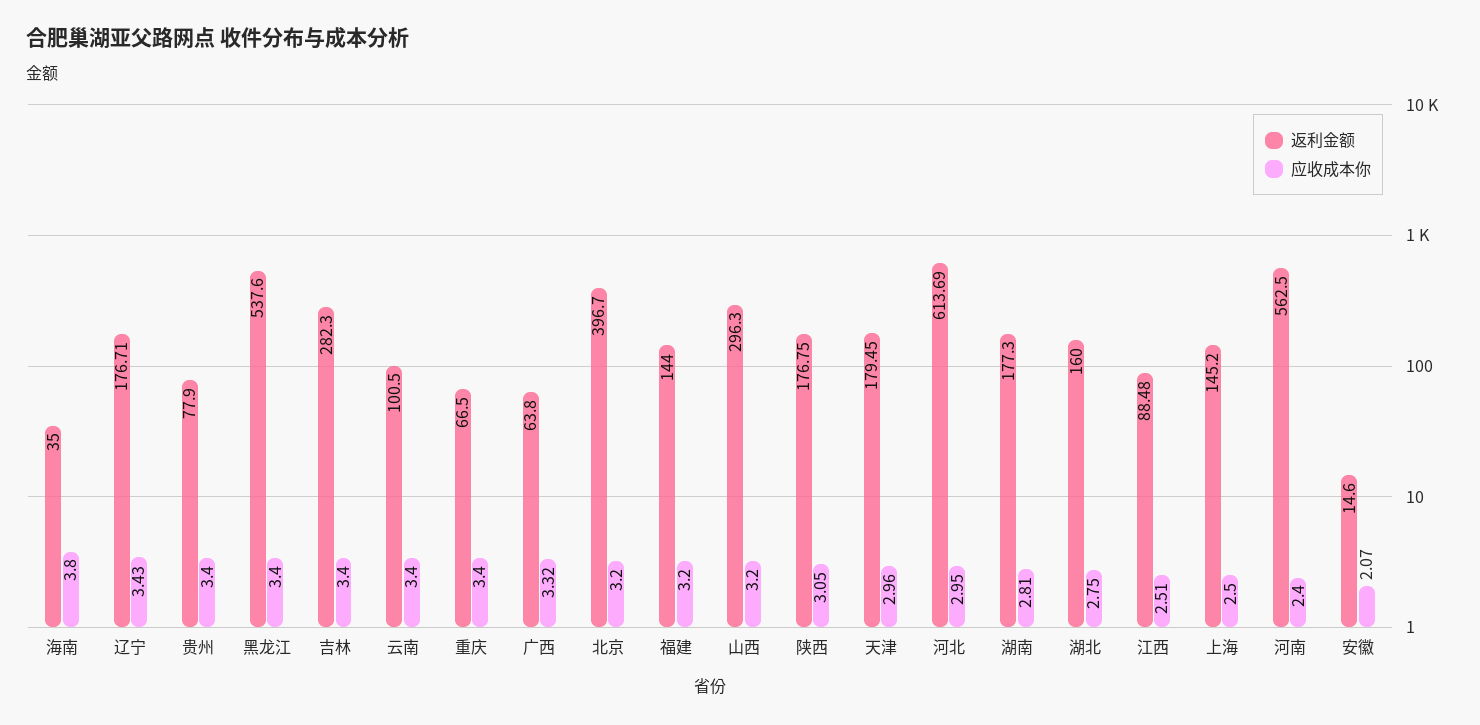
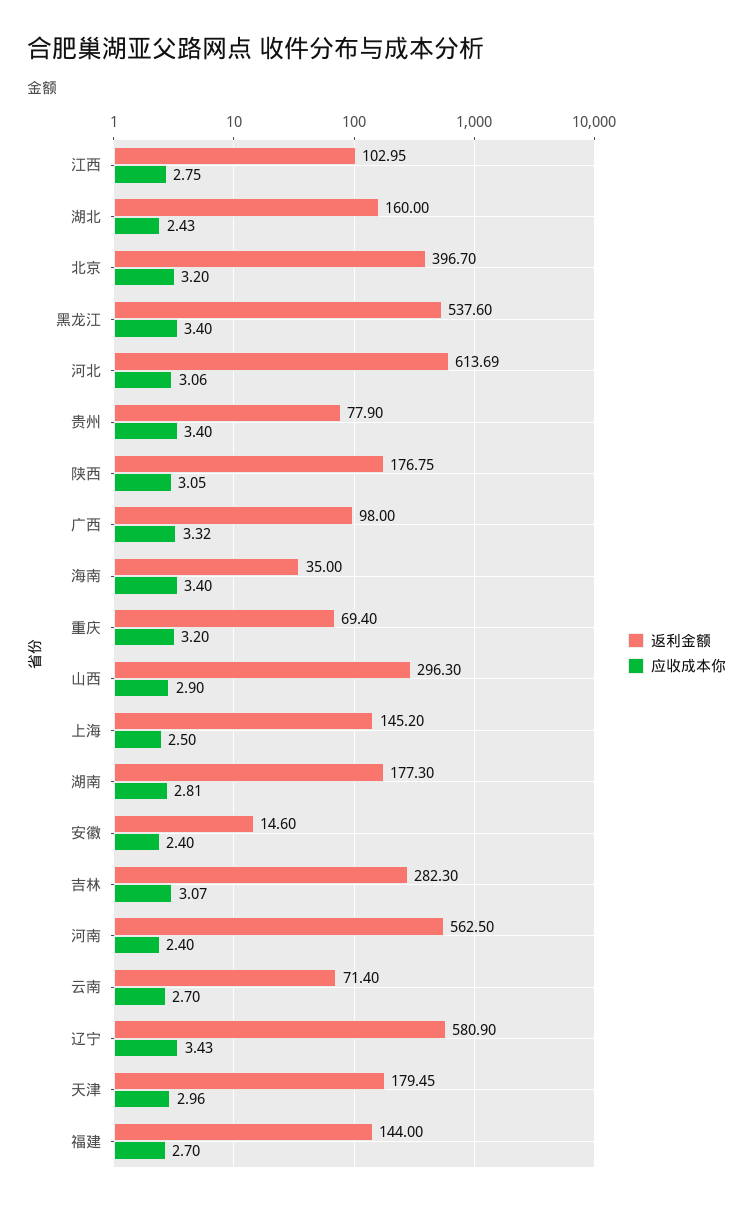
应收成本你, 海南: 3.8 -> 3.4
返利金额, 辽宁: 176.71 -> 580.9
应收成本你, 吉林: 3.4 -> 3.07
返利金额, 云南: 100.5 -> 71.4
应收成本你, 云南: 3.4 -> 2.7
返利金额, 重庆: 66.5 -> 69.4
应收成本你, 重庆: 3.4 -> 3.2
返利金额, 广西: 63.8 -> 98
应收成本你, 福建: 3.2 -> 2.7
应收成本你, 山西: 3.2 -> 2.9
应收成本你, 河北: 2.95 -> 3.06
应收成本你, 湖北: 2.75 -> 2.43
返利金额, 江西: 88.48 -> 102.95
应收成本你, 江西: 2.51 -> 2.75
应收成本你, 安徽: 2.07 -> 2.4

